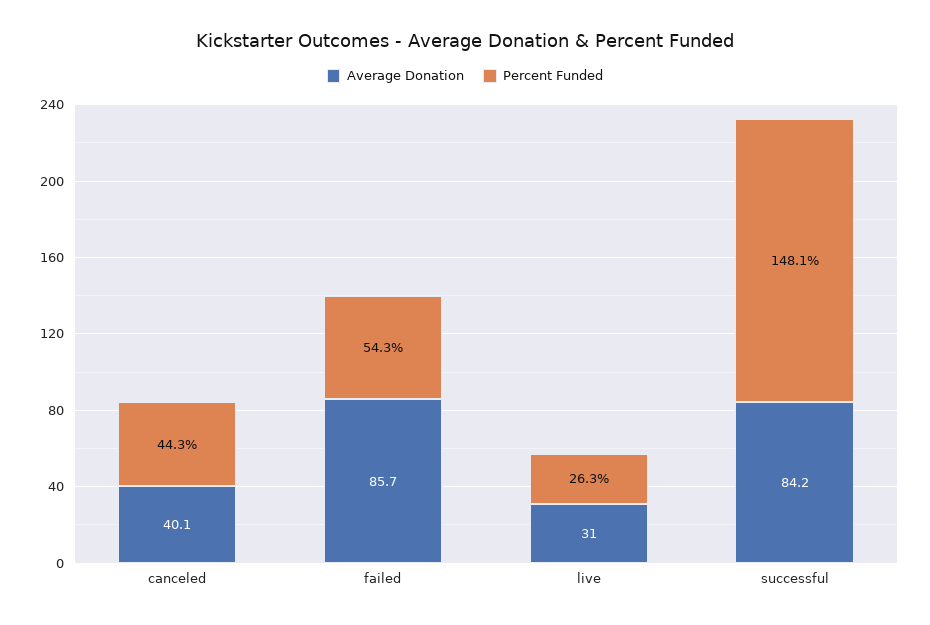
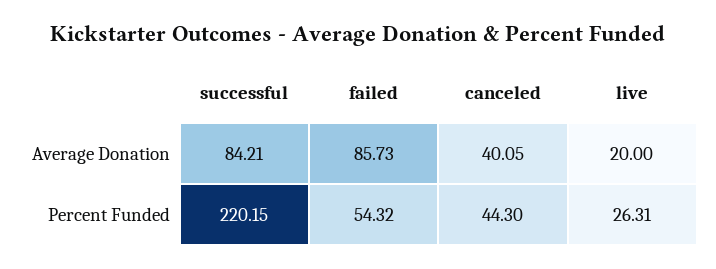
Average Donation, live: 31 -> 20
Percent Funded, successful: 148.1 -> 220.15

